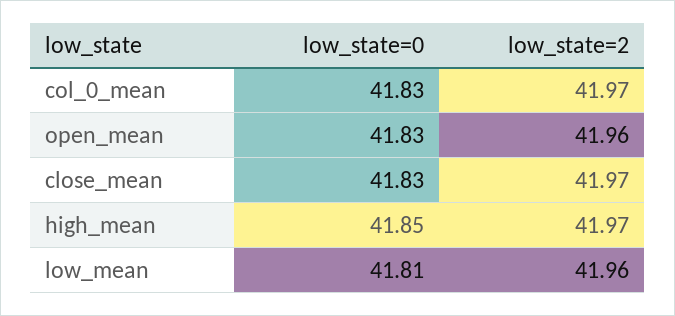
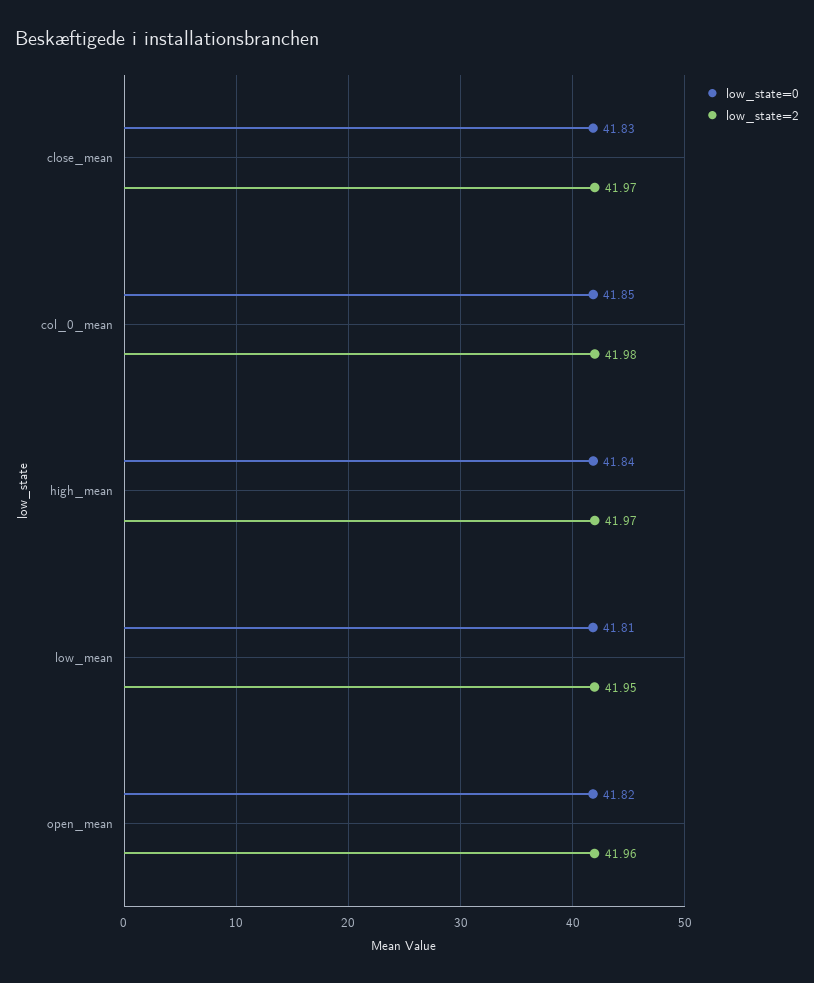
low_state=0, col_0_mean: 41.83 -> 41.85
low_state=2, col_0_mean: 41.97 -> 41.98
low_state=0, open_mean: 41.83 -> 41.82
low_state=0, high_mean: 41.85 -> 41.84
low_state=2, low_mean: 41.96 -> 41.95

